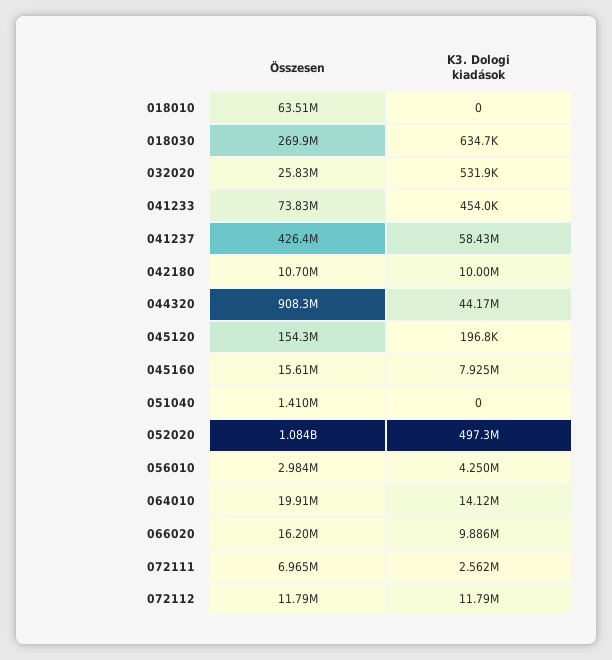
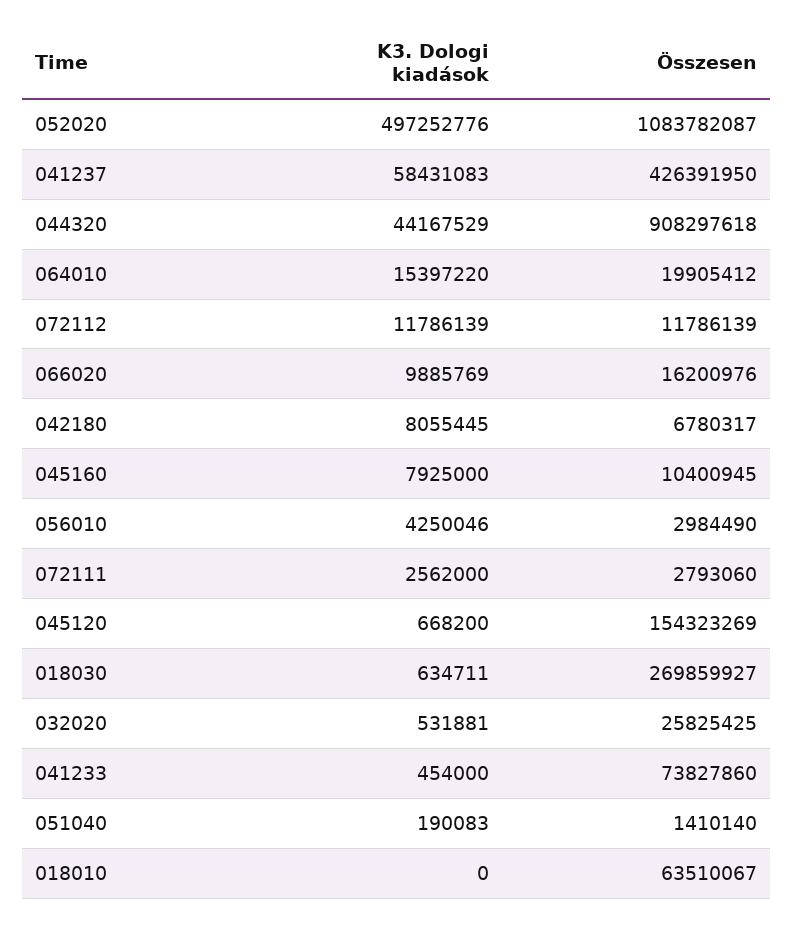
Összesen, 042180: 10700000 -> 6780317
K3. Dologi kiadások, 042180: 10000000 -> 8055445
K3. Dologi kiadások, 045120: 196800 -> 668200
Összesen, 045160: 15610000 -> 10400945
K3. Dologi kiadások, 051040: 0 -> 190083
K3. Dologi kiadások, 064010: 14120000 -> 15397220
Összesen, 072111: 6965000 -> 2793060

